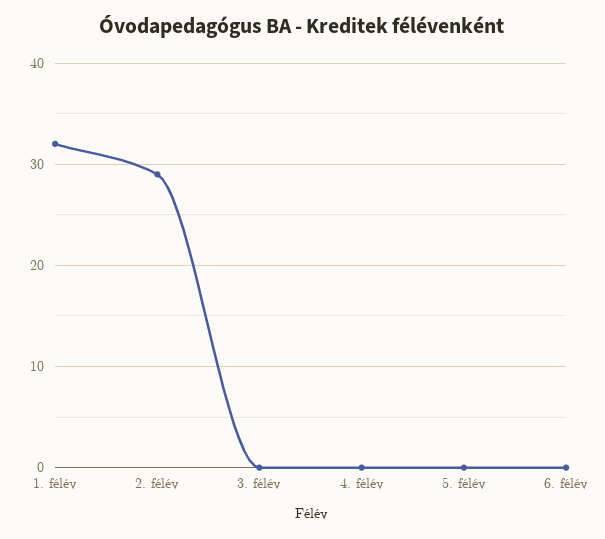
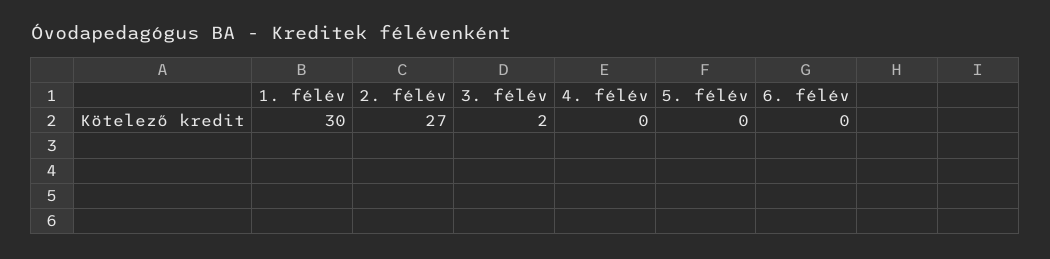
1. félév: 32 -> 30
2. félév: 29 -> 27
3. félév: 0 -> 2

